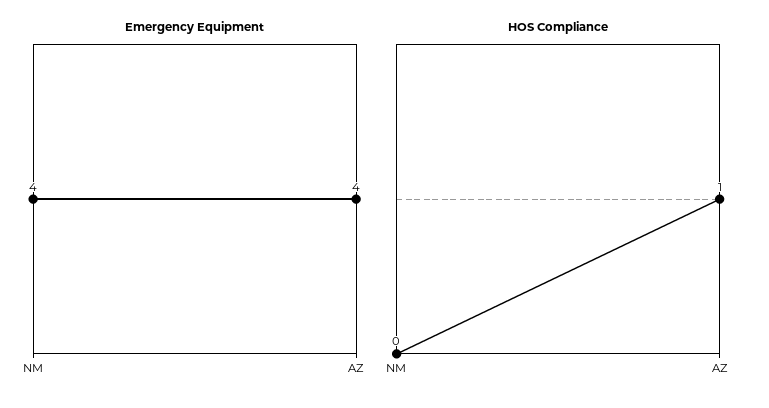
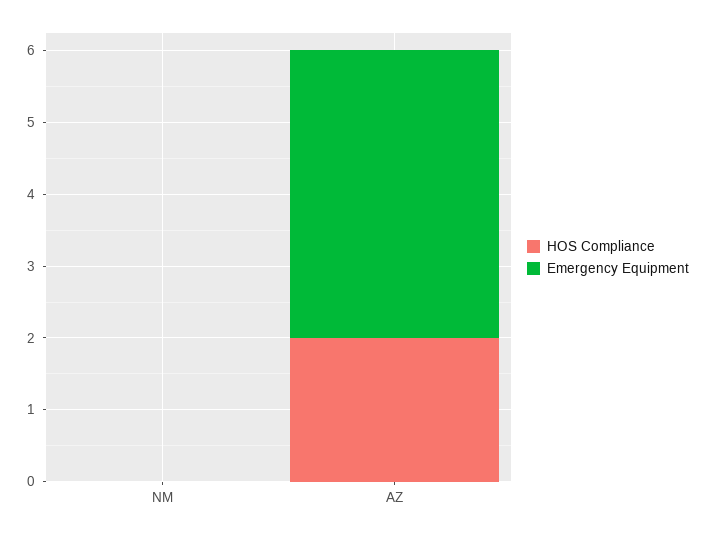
Emergency Equipment, NM: 4 -> 0
HOS Compliance, AZ: 1 -> 2

